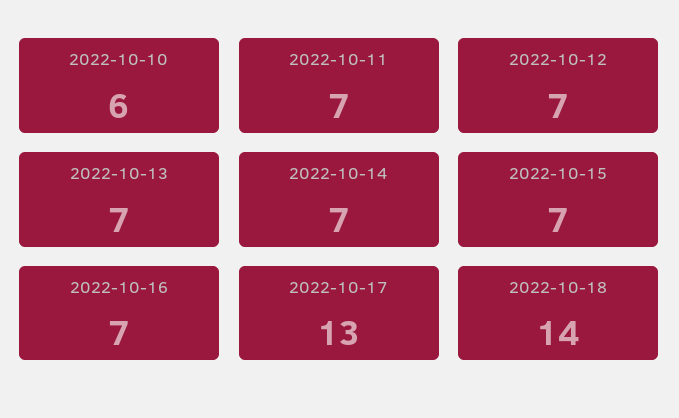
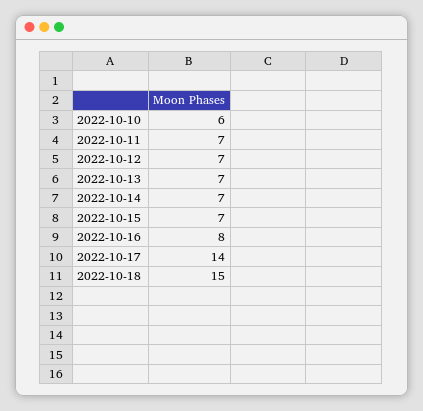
2022-10-16: 7 -> 8
2022-10-17: 13 -> 14
2022-10-18: 14 -> 15

